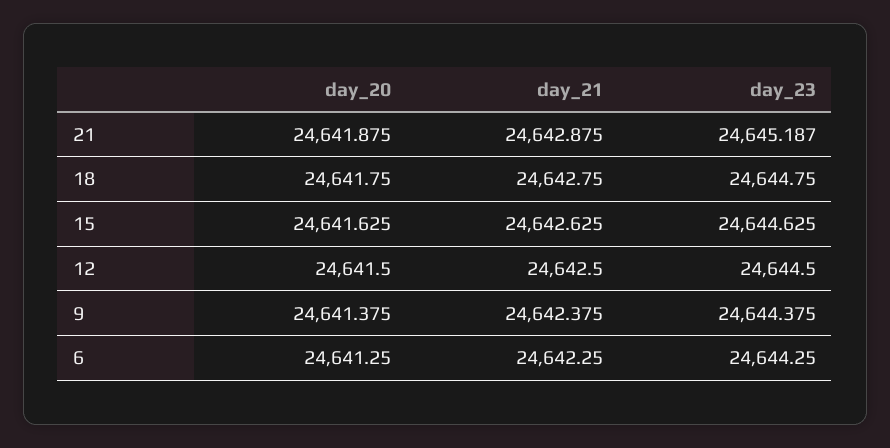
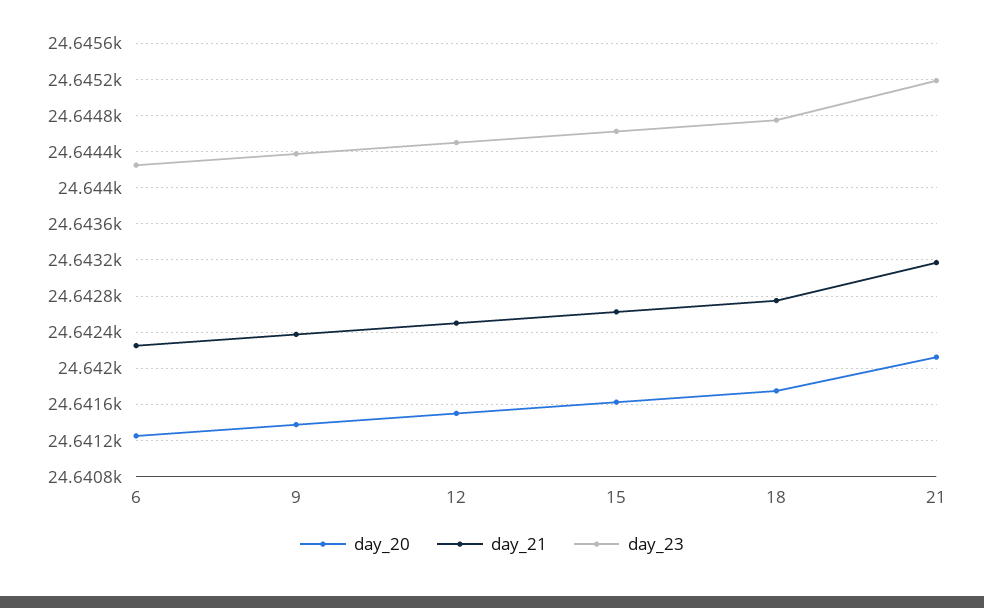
day_20, 21: 24641.875 -> 24642.1
day_21, 21: 24642.875 -> 24643.2

